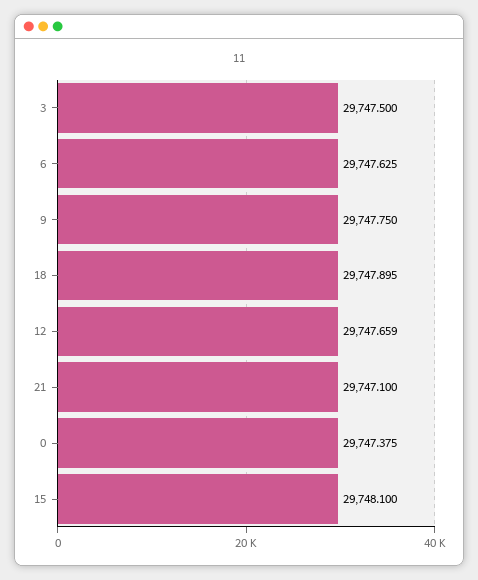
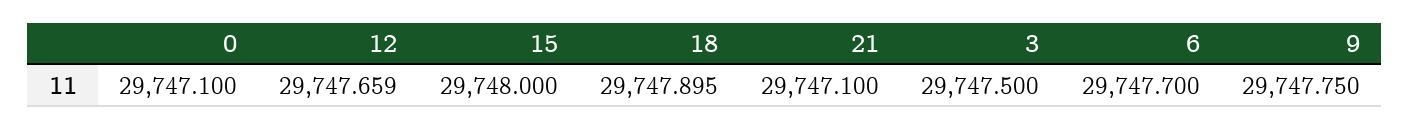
6: 29747.625 -> 29747.7
0: 29747.375 -> 29747.1
15: 29748.1 -> 29748

